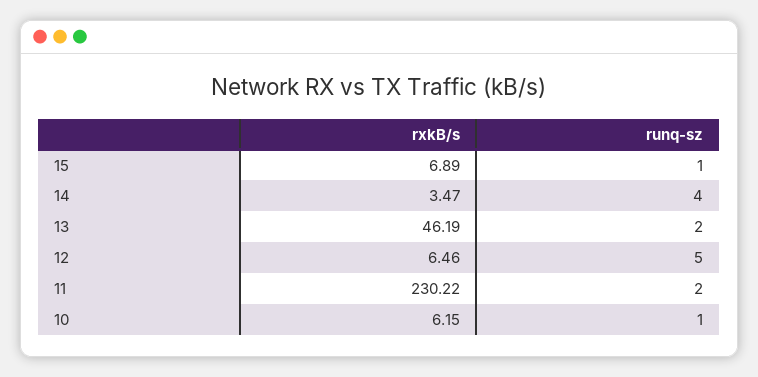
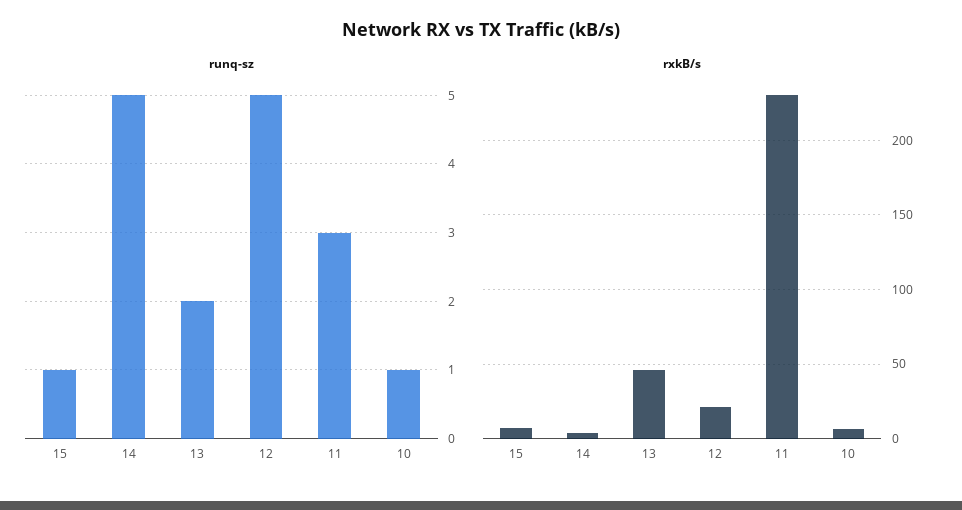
runq-sz, 14: 4 -> 5
rxkB/s, 12: 6.46 -> 20
runq-sz, 11: 2 -> 3

